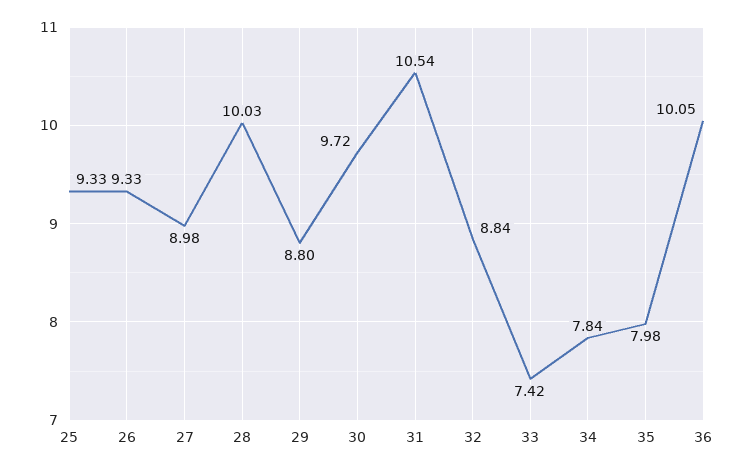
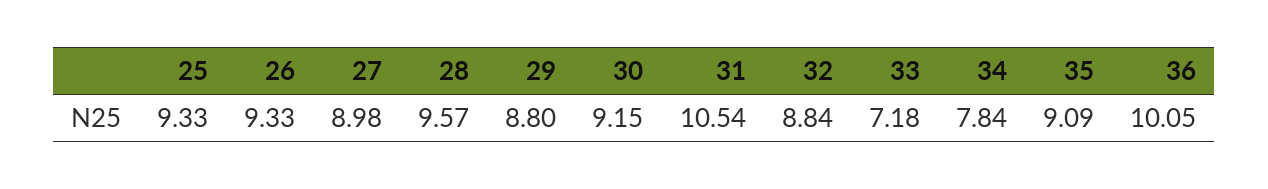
28: 10.03 -> 9.57
30: 9.72 -> 9.15
33: 7.42 -> 7.18
35: 7.98 -> 9.09

